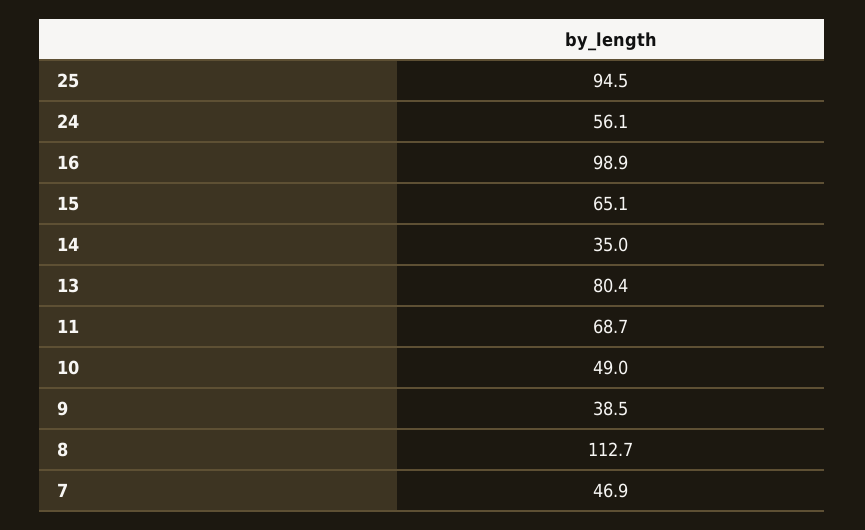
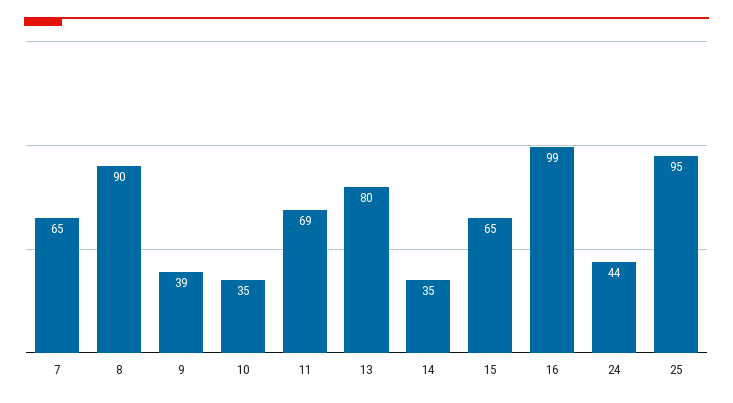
24: 56.1 -> 44
10: 49 -> 35
8: 112.7 -> 90
7: 46.9 -> 65

